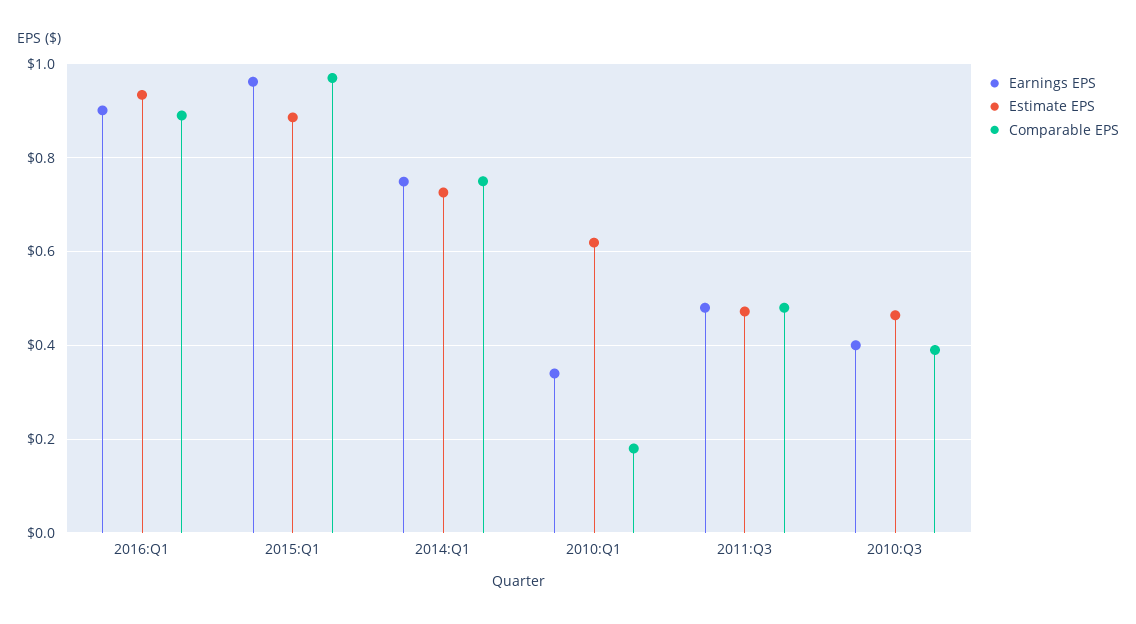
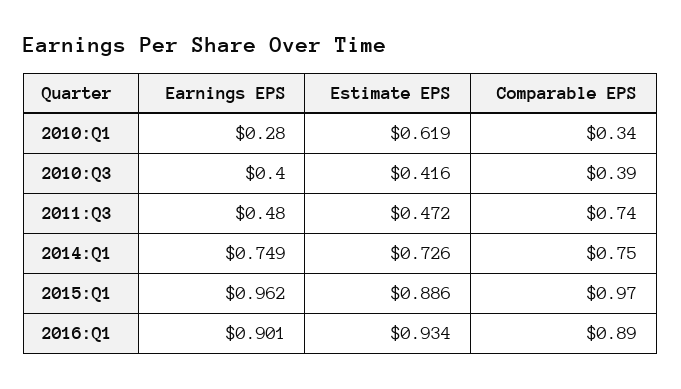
Earnings EPS, 2010:Q1: 0.34 -> 0.28
Comparable EPS, 2010:Q1: 0.18 -> 0.34
Comparable EPS, 2011:Q3: 0.48 -> 0.74
Estimate EPS, 2010:Q3: 0.46 -> 0.416

